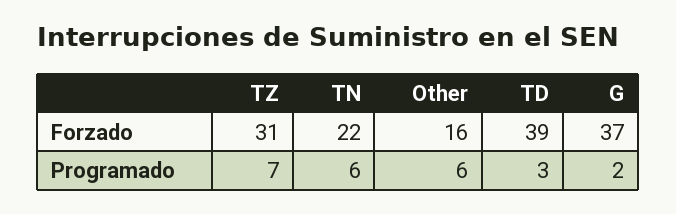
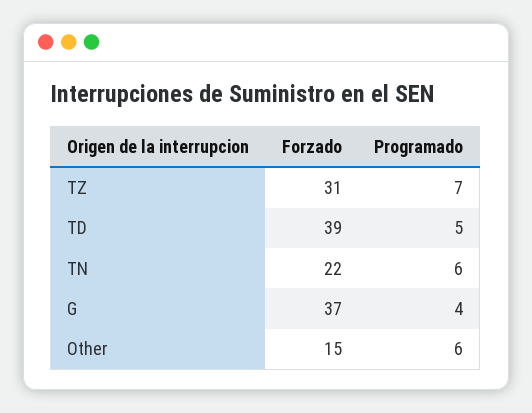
Other, Forzado: 16 -> 15
TD, Programado: 3 -> 5
G, Programado: 2 -> 4

